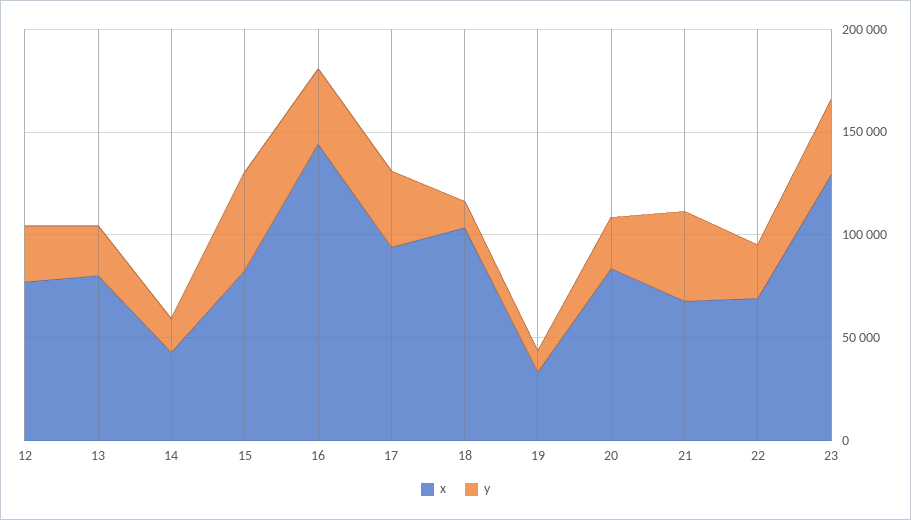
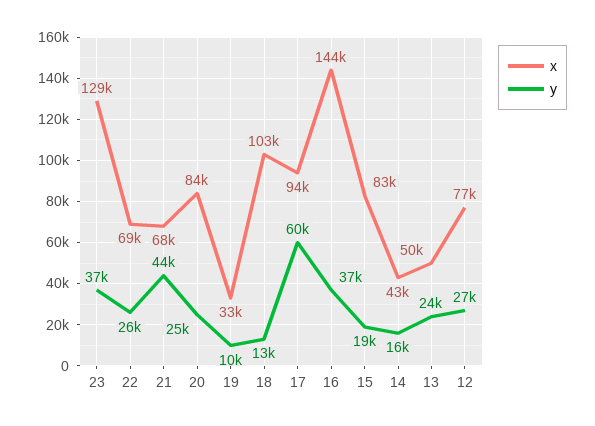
x, 13: 80000 -> 50000
y, 15: 50000 -> 19000
y, 17: 40000 -> 60000

